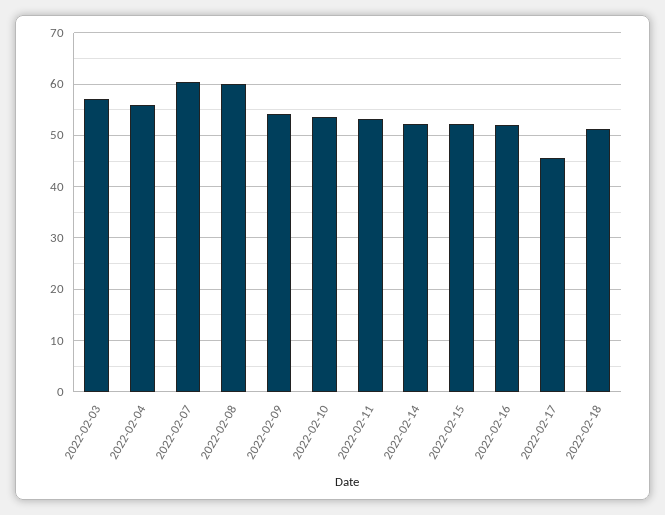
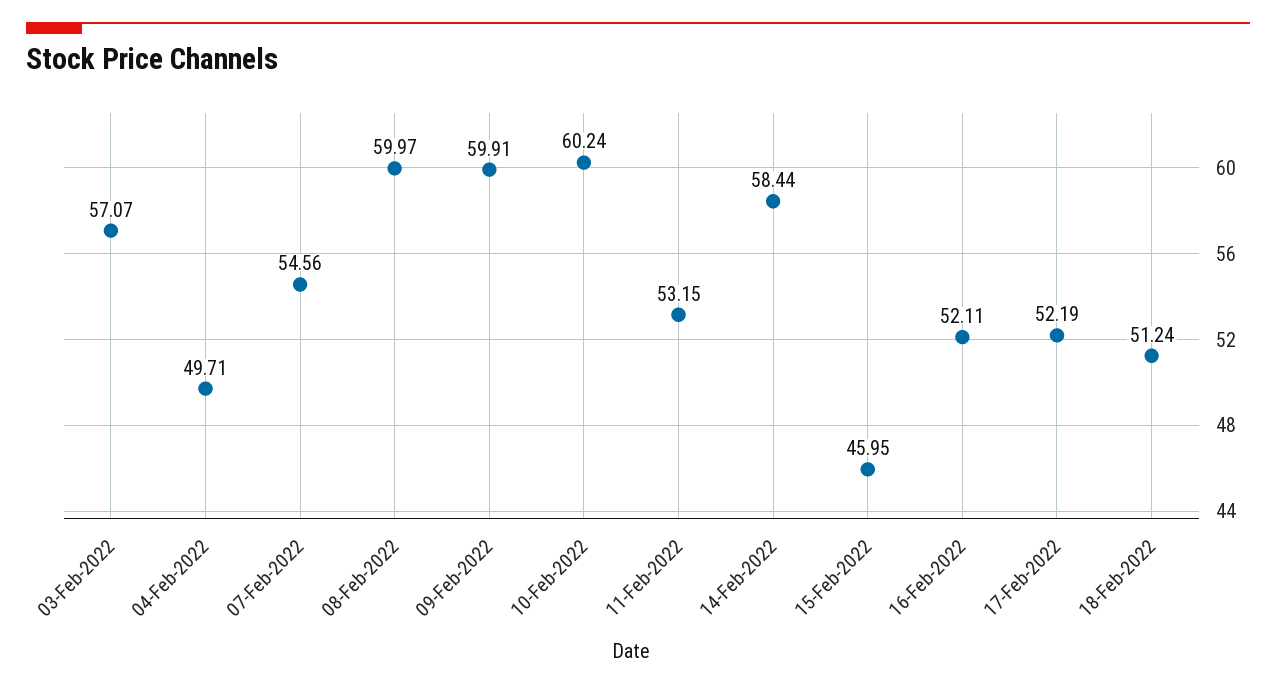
2022-02-04: 56 -> 49.71
2022-02-07: 60 -> 54.56
2022-02-09: 54 -> 59.91
2022-02-10: 54 -> 60.24
2022-02-14: 52 -> 58.44
2022-02-15: 52 -> 45.95
2022-02-17: 46 -> 52.19

